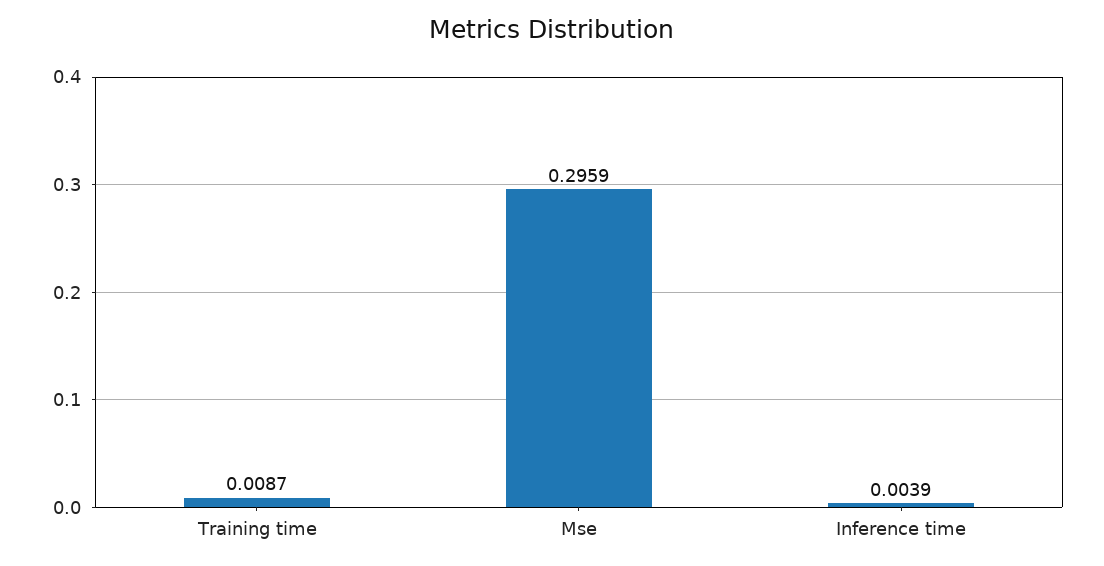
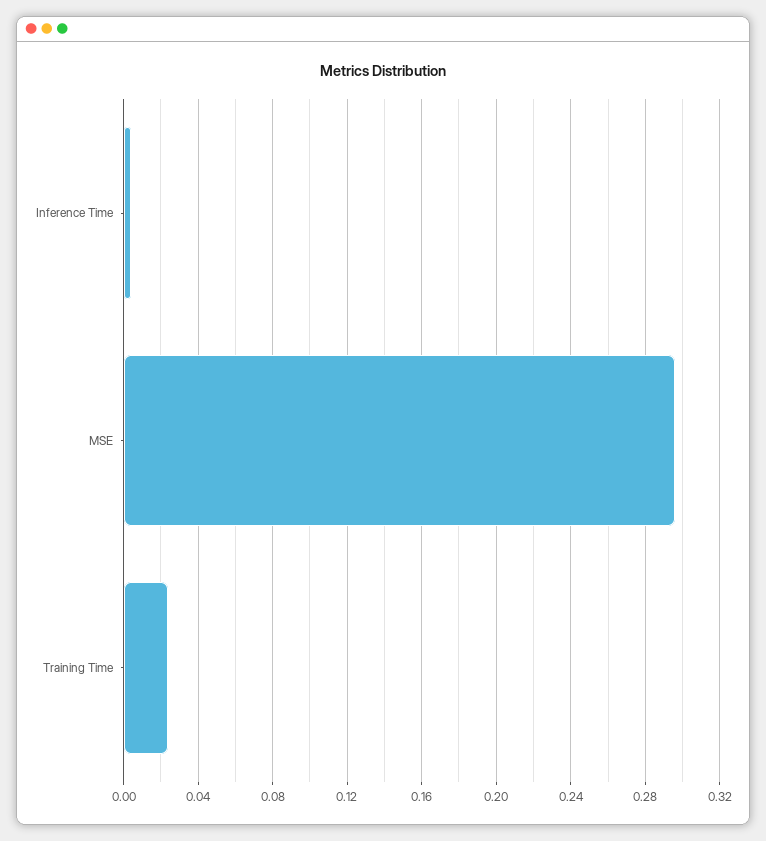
Training time: 0.0087 -> 0.025

